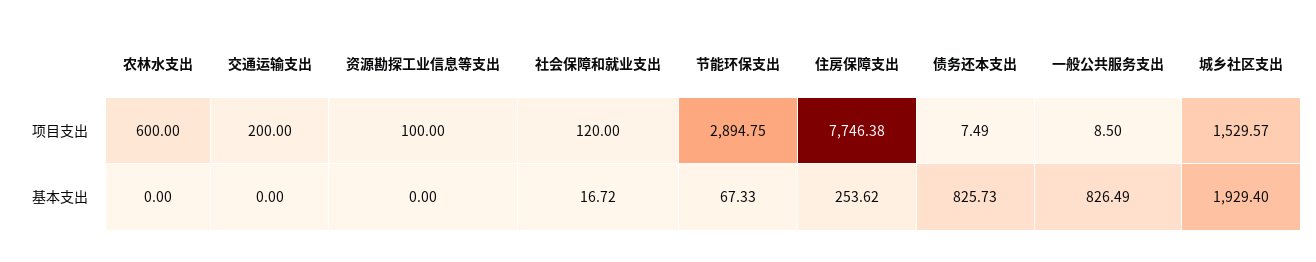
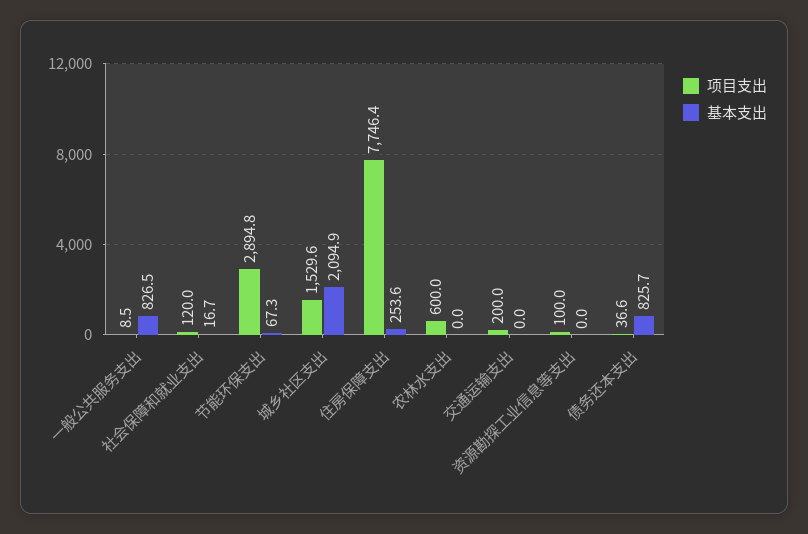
项目支出, 债务还本支出: 7.49 -> 36.6
基本支出, 城乡社区支出: 1929.4 -> 2094.9

